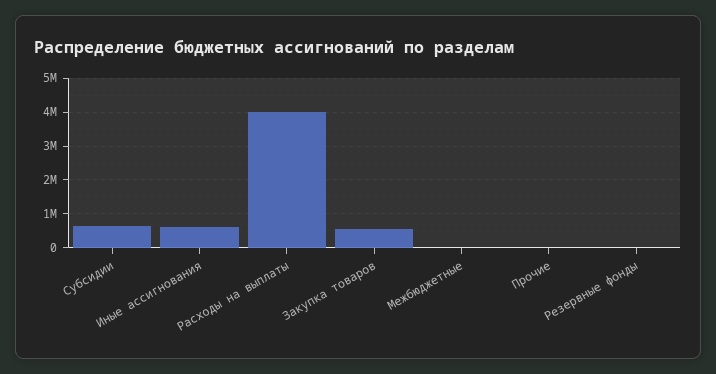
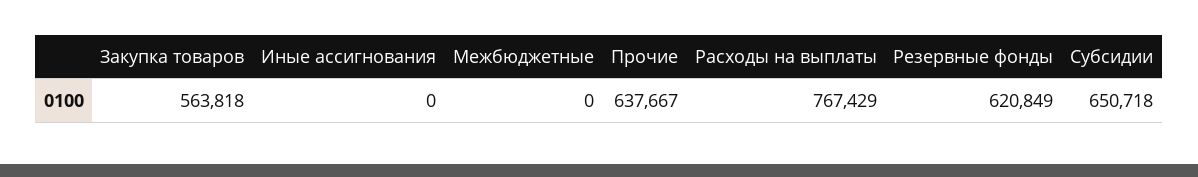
Иные ассигнования: 600000 -> 0
Расходы на выплаты: 4000000 -> 767429
Прочие: 0 -> 637667
Резервные фонды: 0 -> 620849

